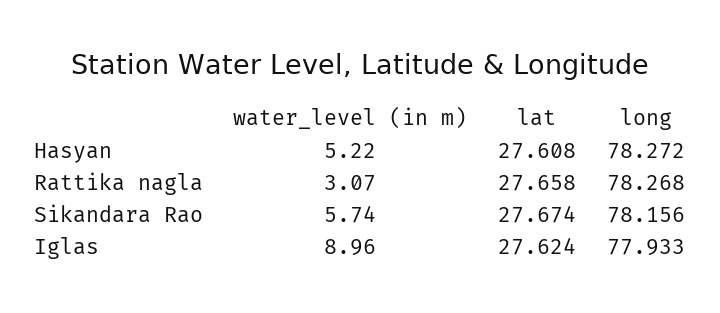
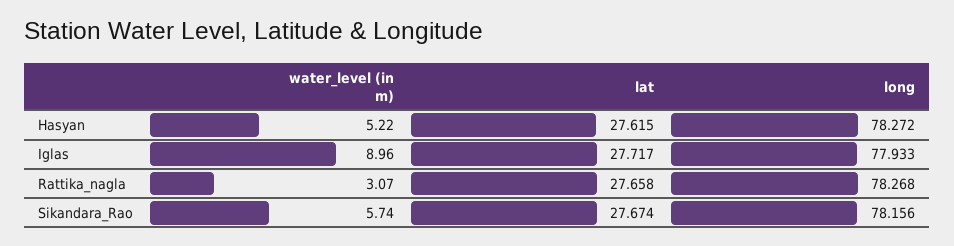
lat, Hasyan: 27.608 -> 27.615
lat, Iglas: 27.624 -> 27.717

